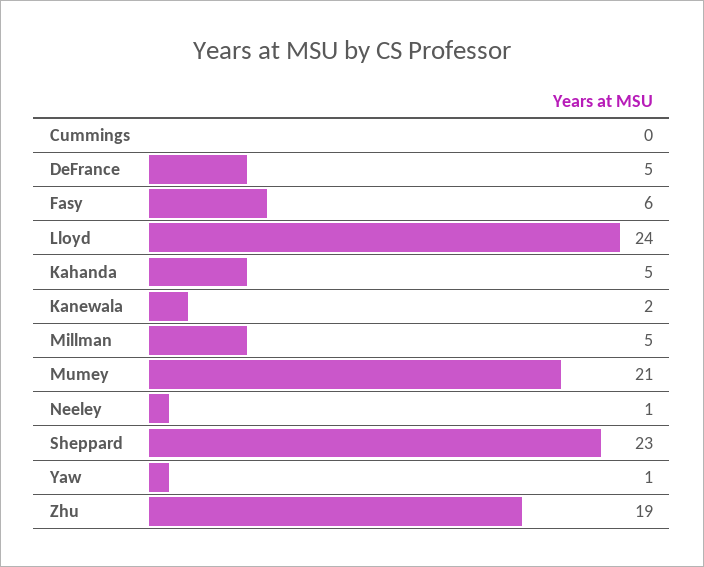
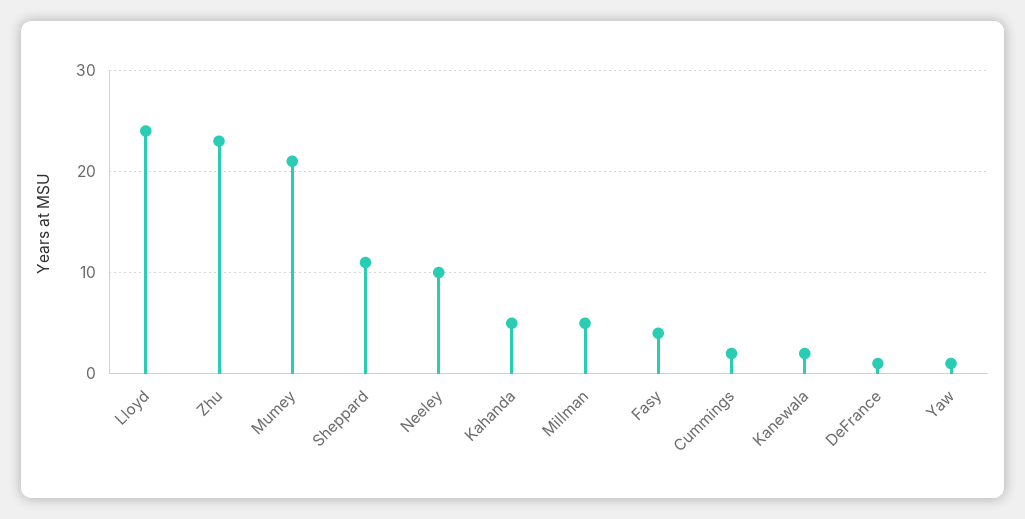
Cummings: 0 -> 2
DeFrance: 5 -> 1
Fasy: 6 -> 4
Neeley: 1 -> 10
Sheppard: 23 -> 11
Zhu: 19 -> 23

